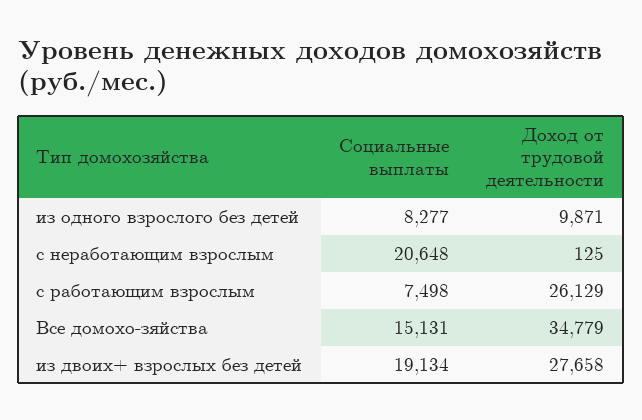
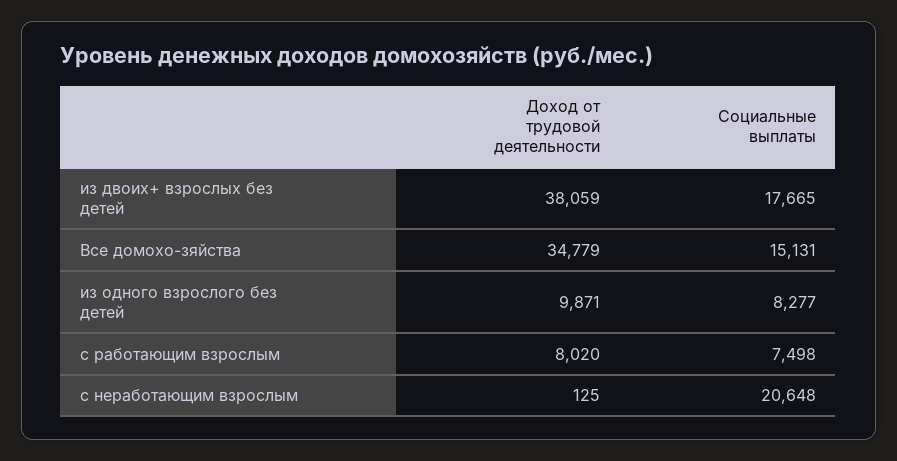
Доход от трудовой деятельности, с работающим взрослым: 26129 -> 8020
Социальные выплаты, из двоих+ взрослых без детей: 19134 -> 17665
Доход от трудовой деятельности, из двоих+ взрослых без детей: 27658 -> 38059

